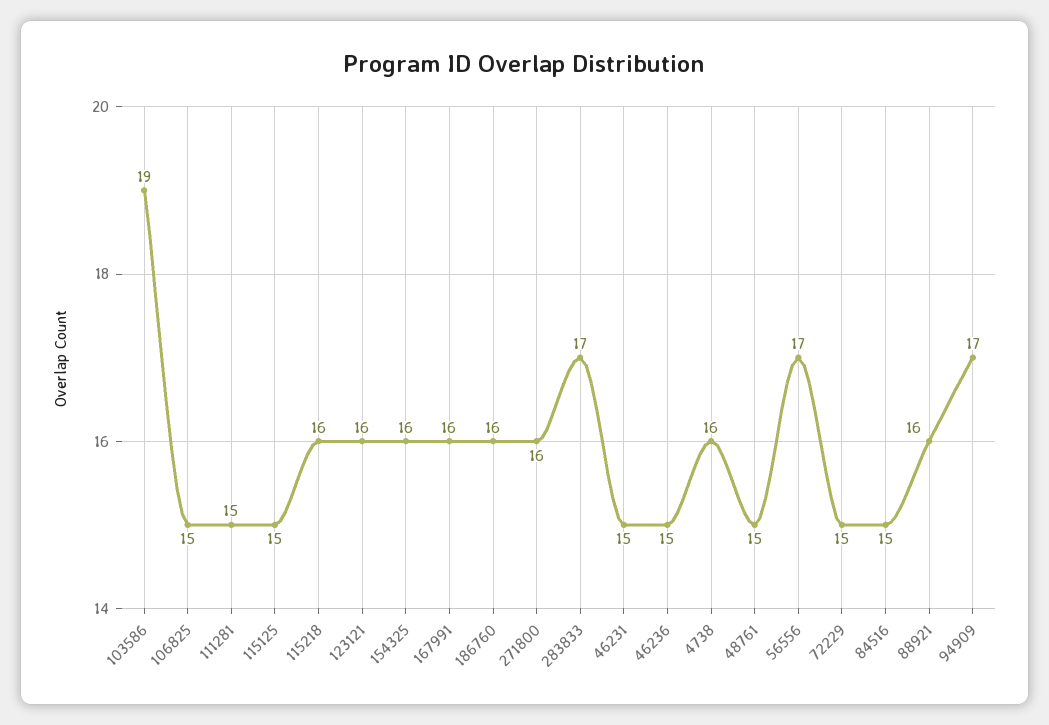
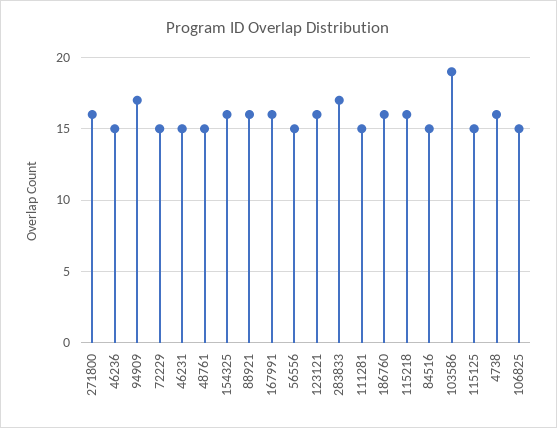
56556: 17 -> 15

